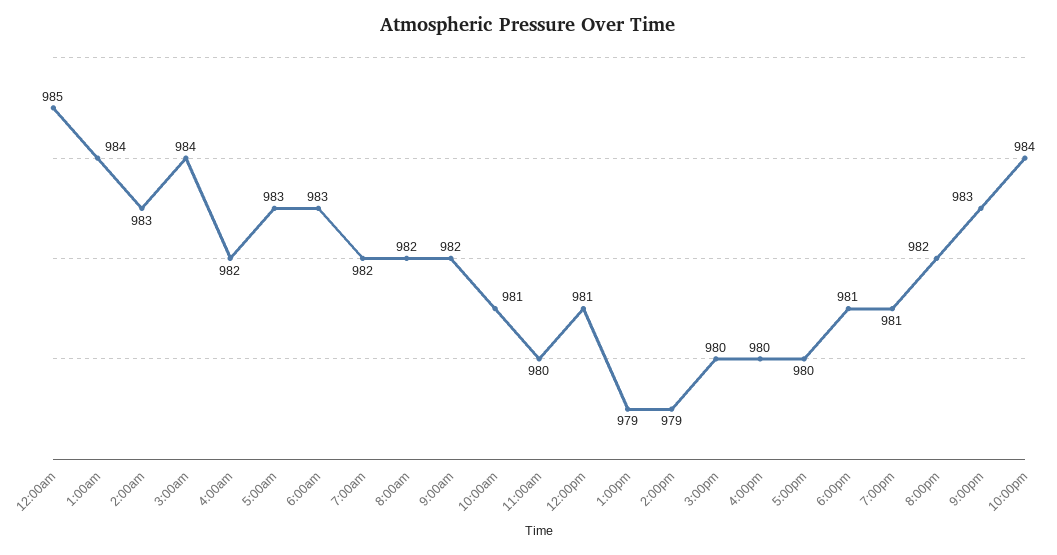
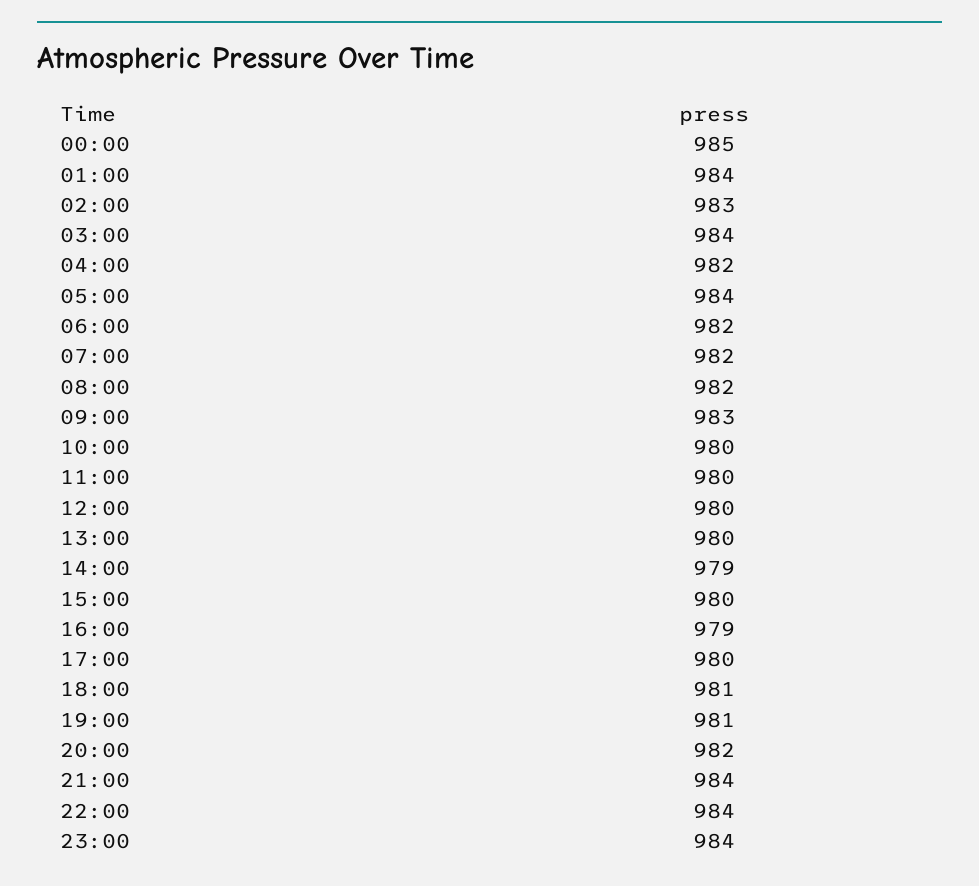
5:00am: 983 -> 984
6:00am: 983 -> 982
9:00am: 982 -> 983
10:00am: 981 -> 980
12:00pm: 981 -> 980
1:00pm: 979 -> 980
4:00pm: 980 -> 979
9:00pm: 983 -> 984
23:00: none -> 984

